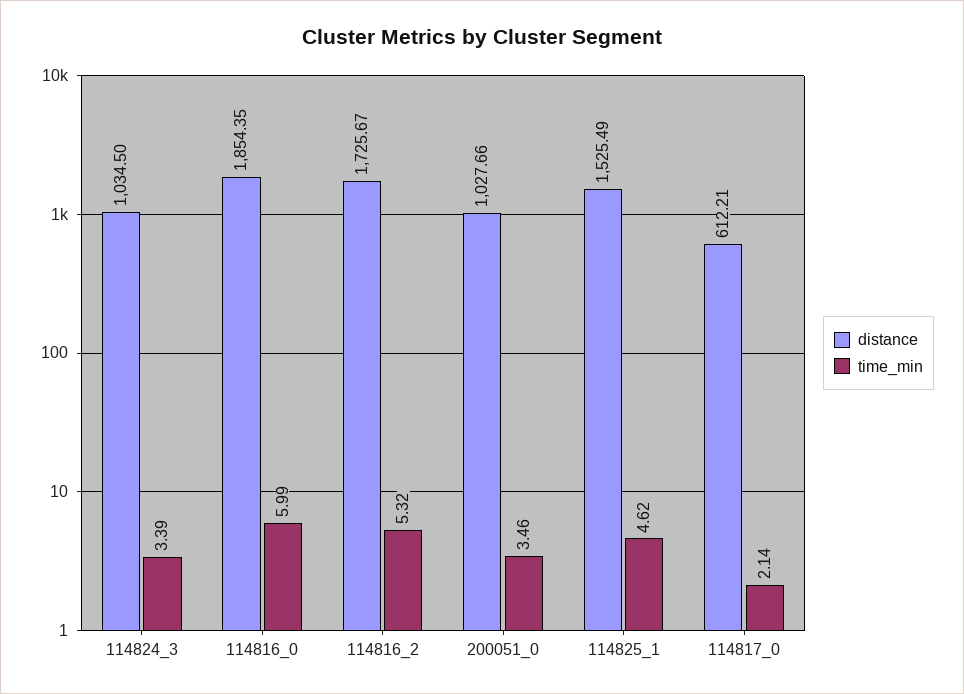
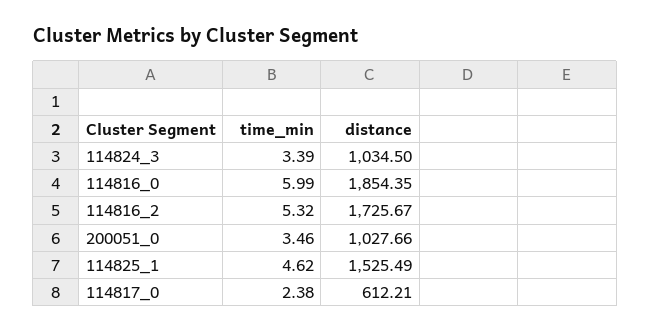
time_min, 114817_0: 2.14 -> 2.38

